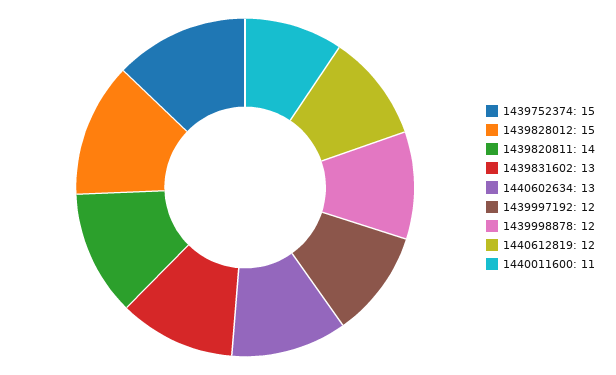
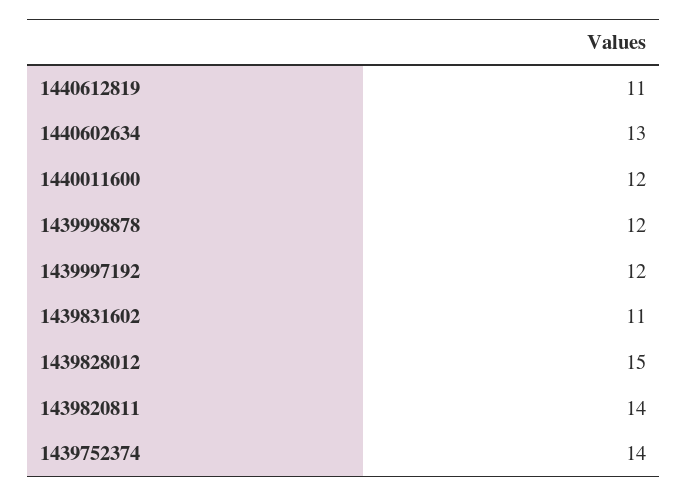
1439752374: 15 -> 14
1439831602: 13 -> 11
1440612819: 12 -> 11
1440011600: 11 -> 12

